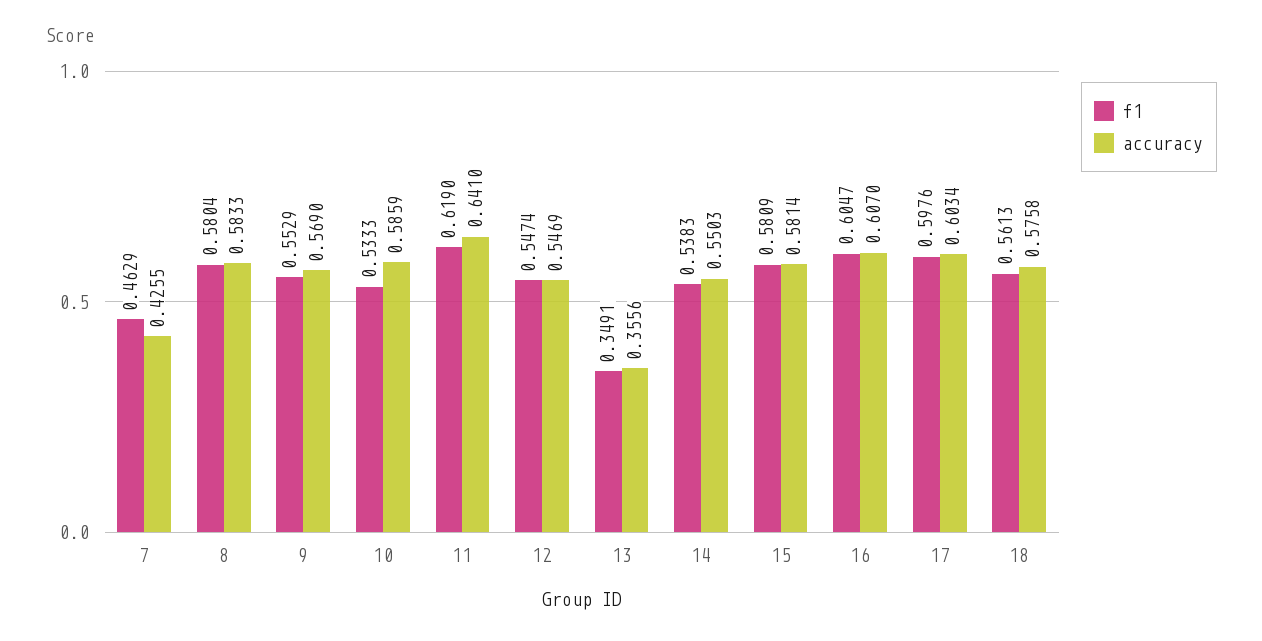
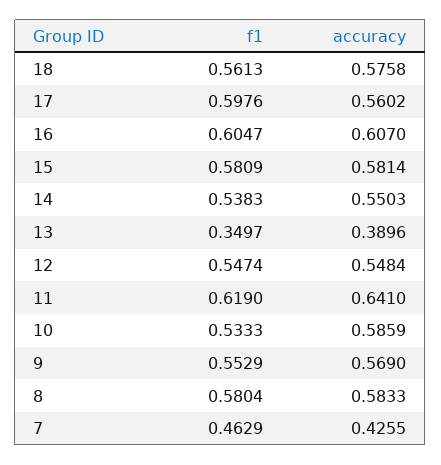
accuracy, 12: 0.5469 -> 0.5484
f1, 13: 0.3491 -> 0.3497
accuracy, 13: 0.3556 -> 0.3896
accuracy, 17: 0.6034 -> 0.5602

